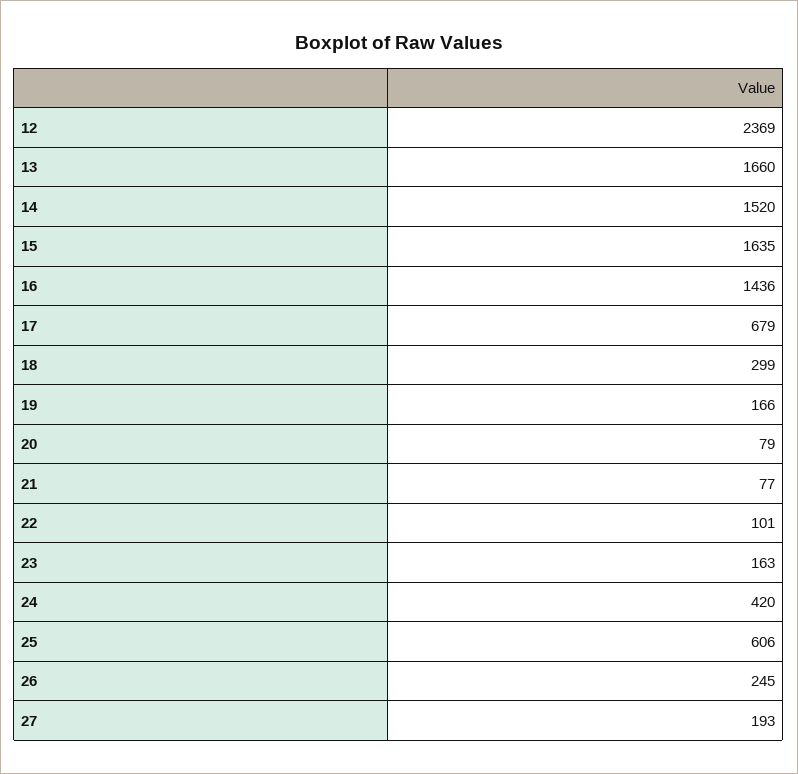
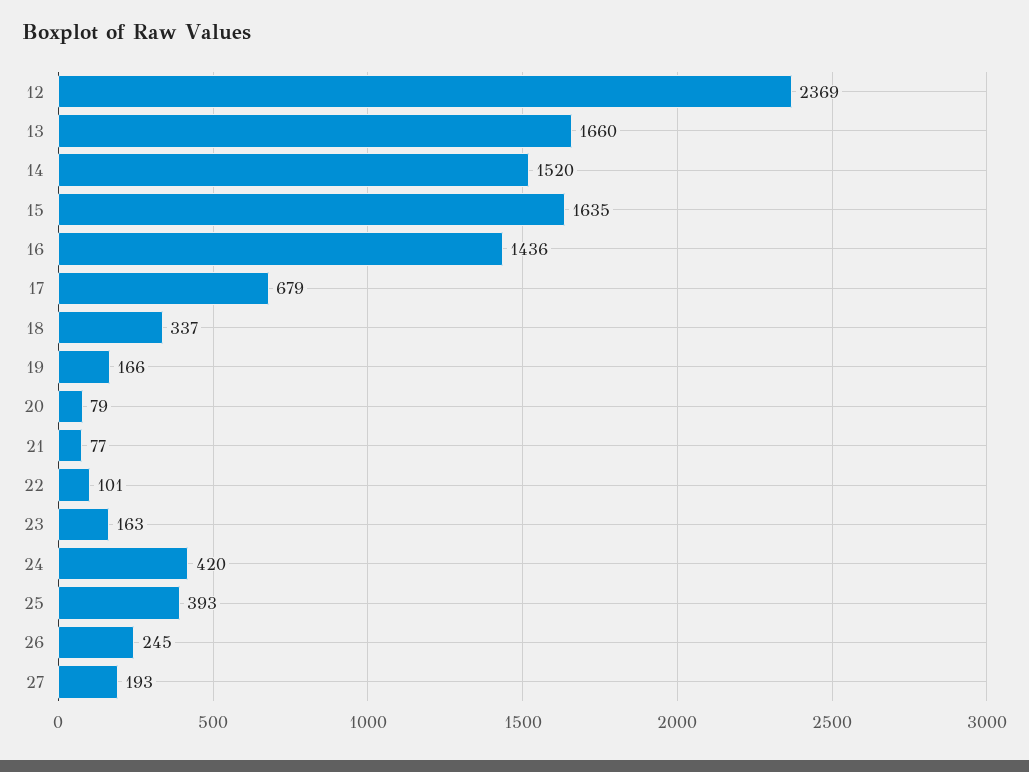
18: 299 -> 337
25: 606 -> 393

